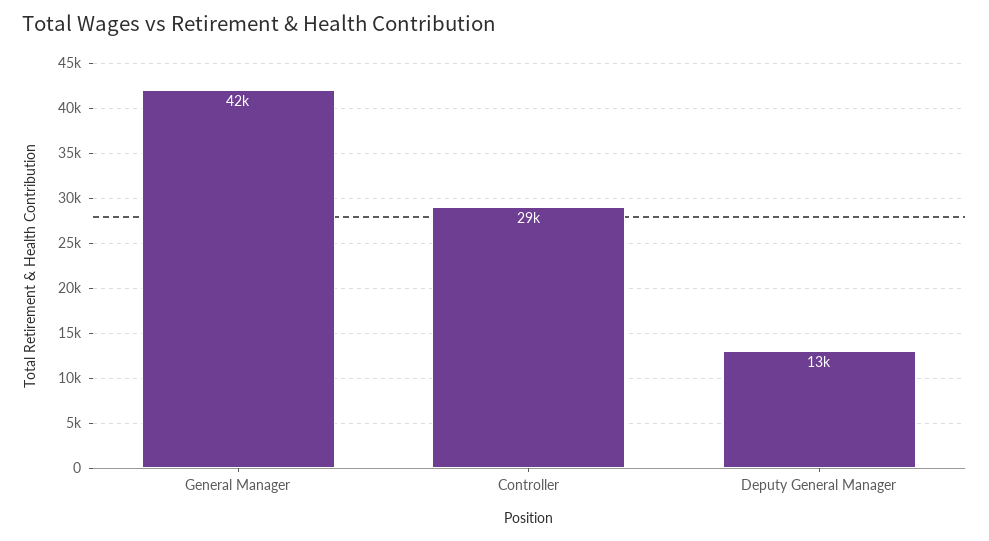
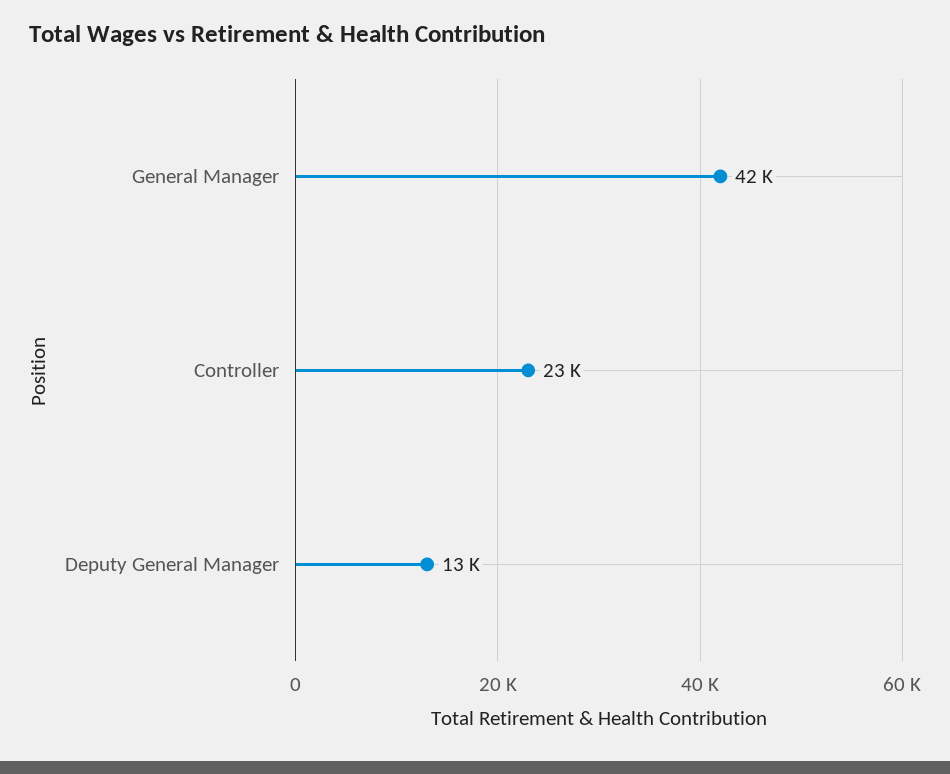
Controller: 29000 -> 23000

